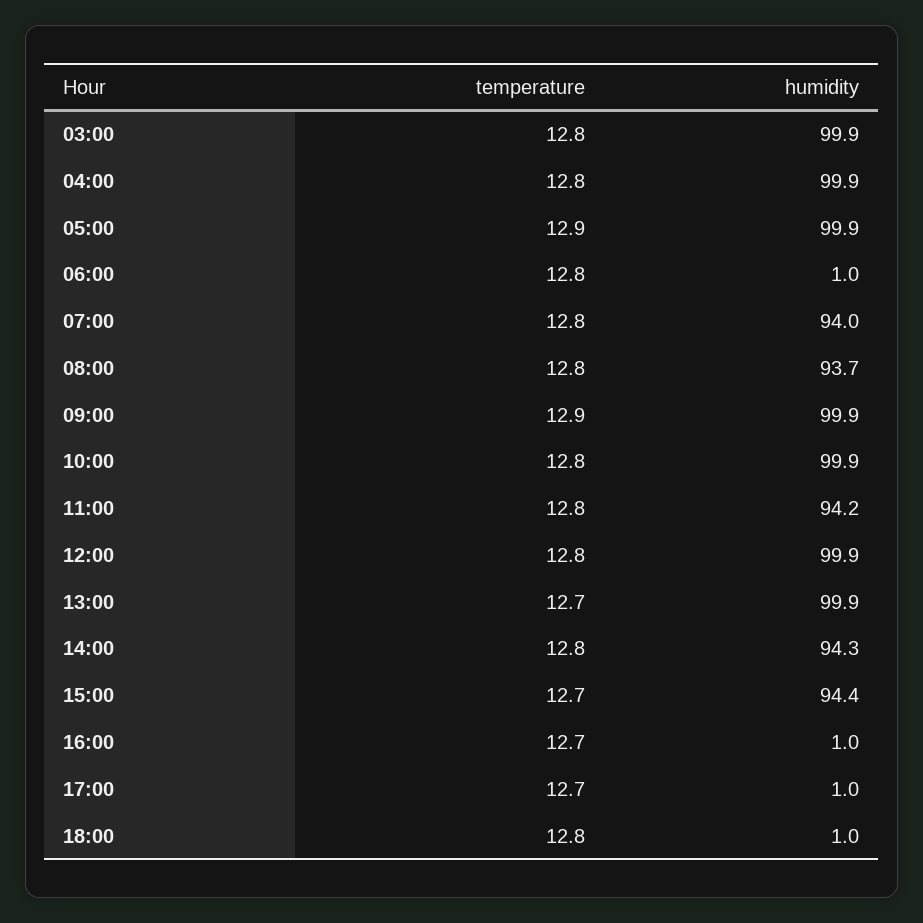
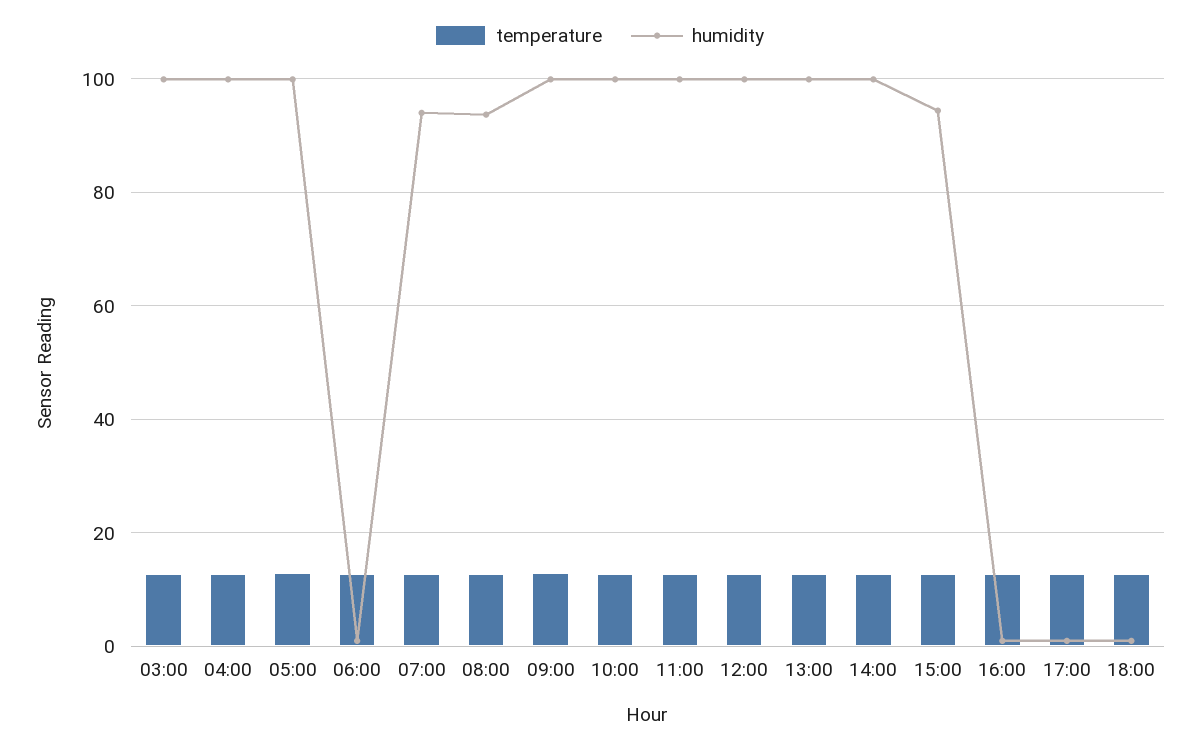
humidity, 11:00: 94.2 -> 100
humidity, 14:00: 94.3 -> 100

